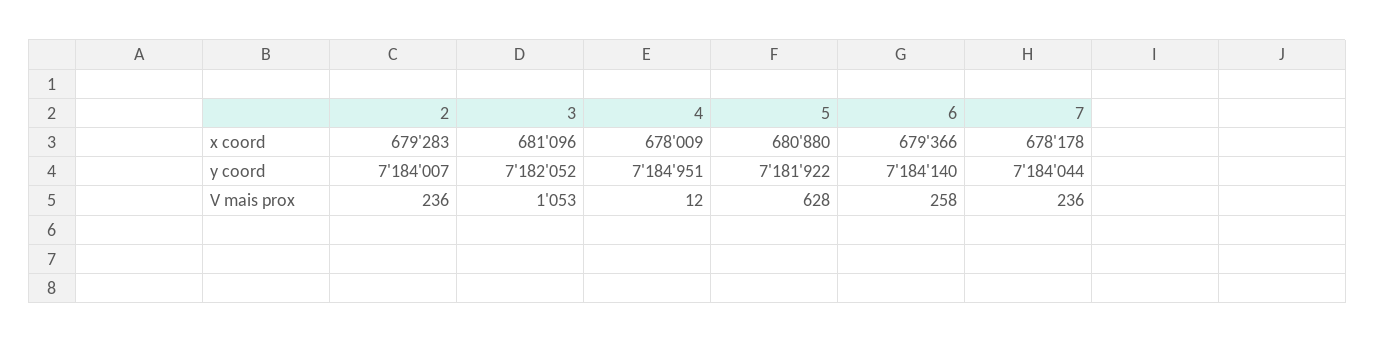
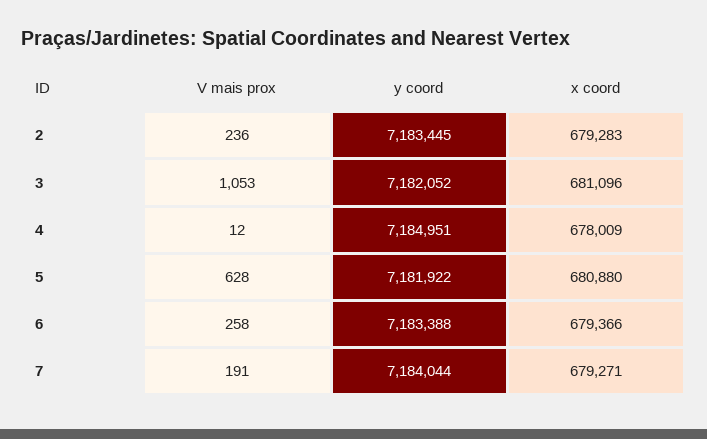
7, x coord: 678178 -> 679271
2, y coord: 7184007 -> 7183445
6, y coord: 7184140 -> 7183388
7, V mais prox: 236 -> 191

